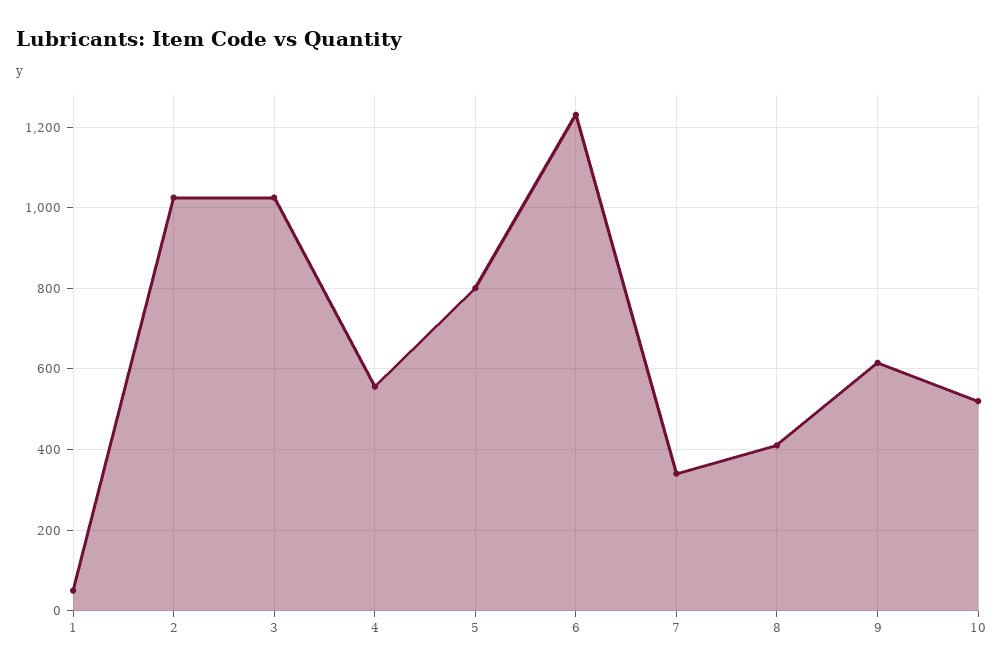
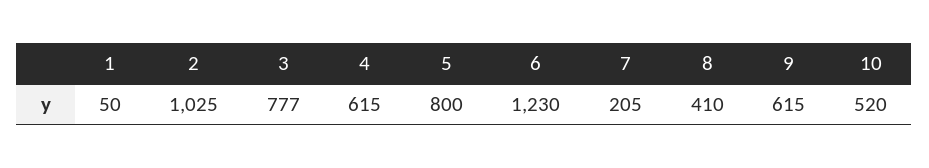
3: 1020 -> 777
4: 560 -> 615
7: 340 -> 205

